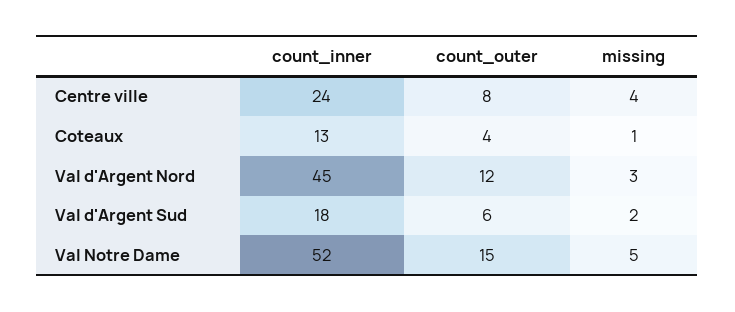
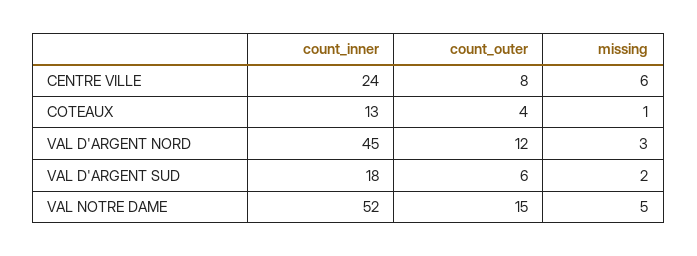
missing, Centre ville: 4 -> 6

